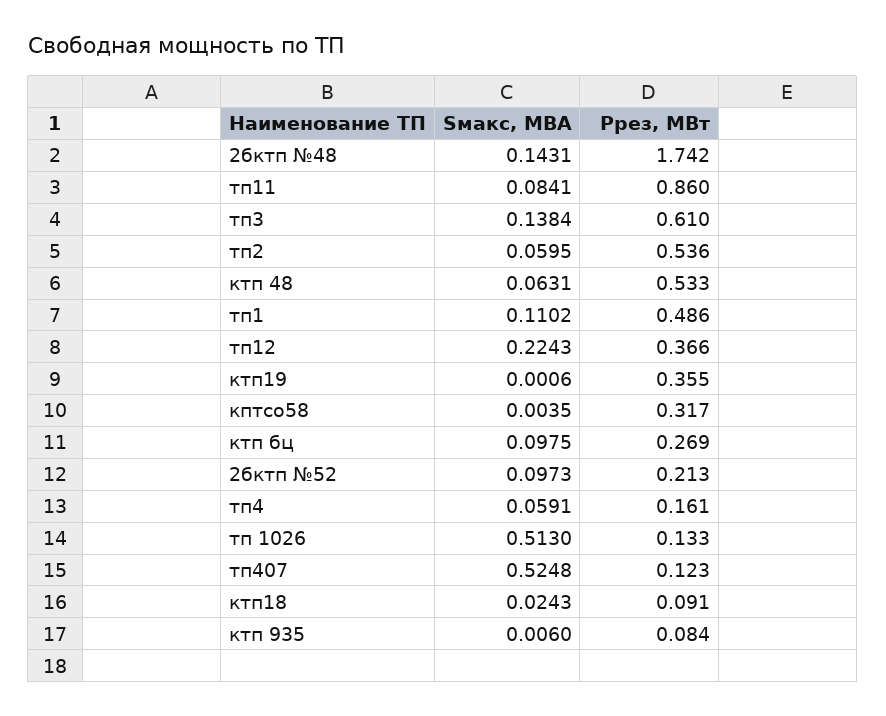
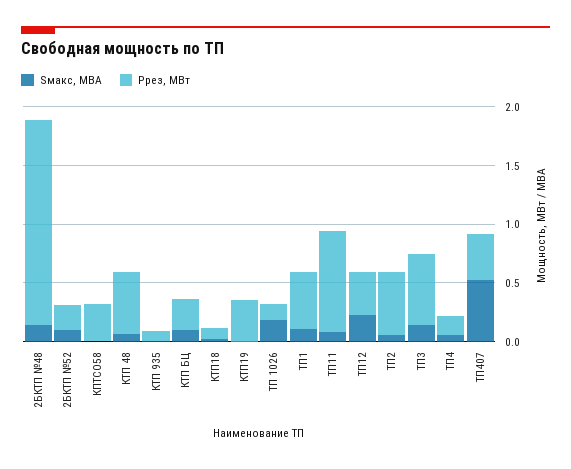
Sмакс, МВА, тп 1026: 0.513 -> 0.2
Ррез, МВт, тп407: 0.123 -> 0.4

